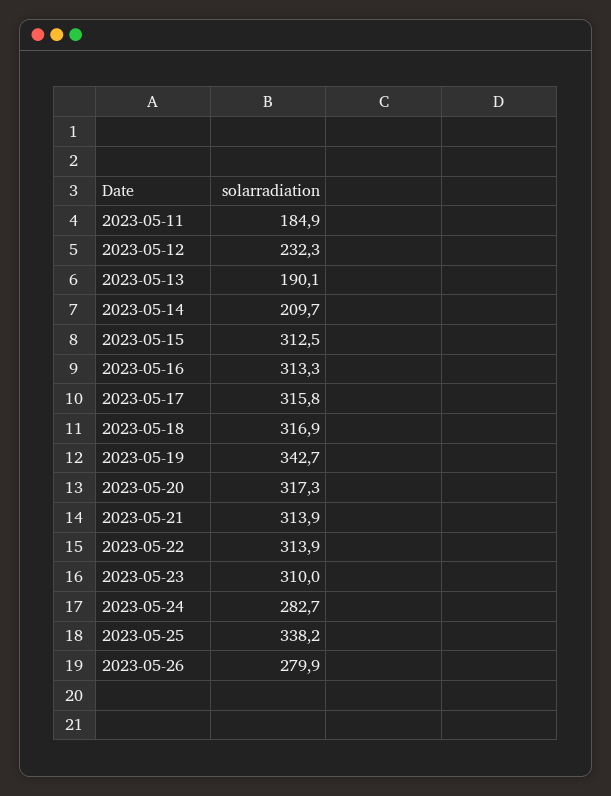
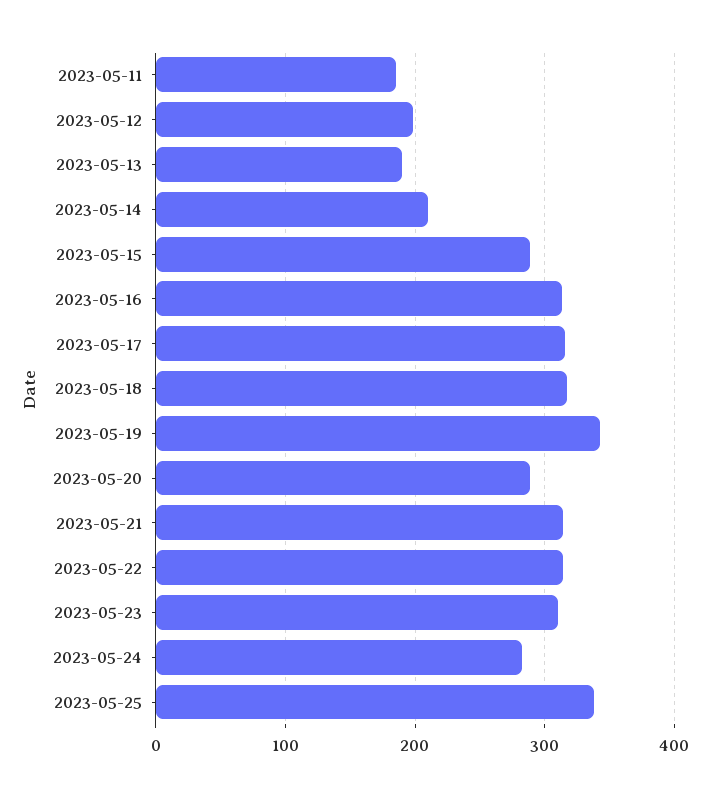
2023-05-12: 232.3 -> 200
2023-05-15: 312.5 -> 290
2023-05-20: 317.3 -> 290
2023-05-26: 279.9 -> none

